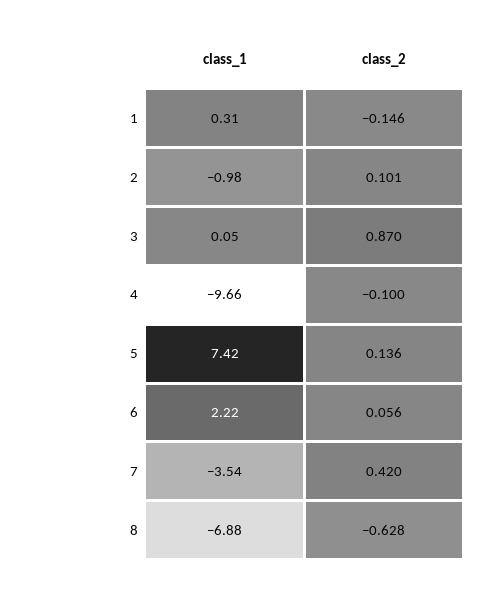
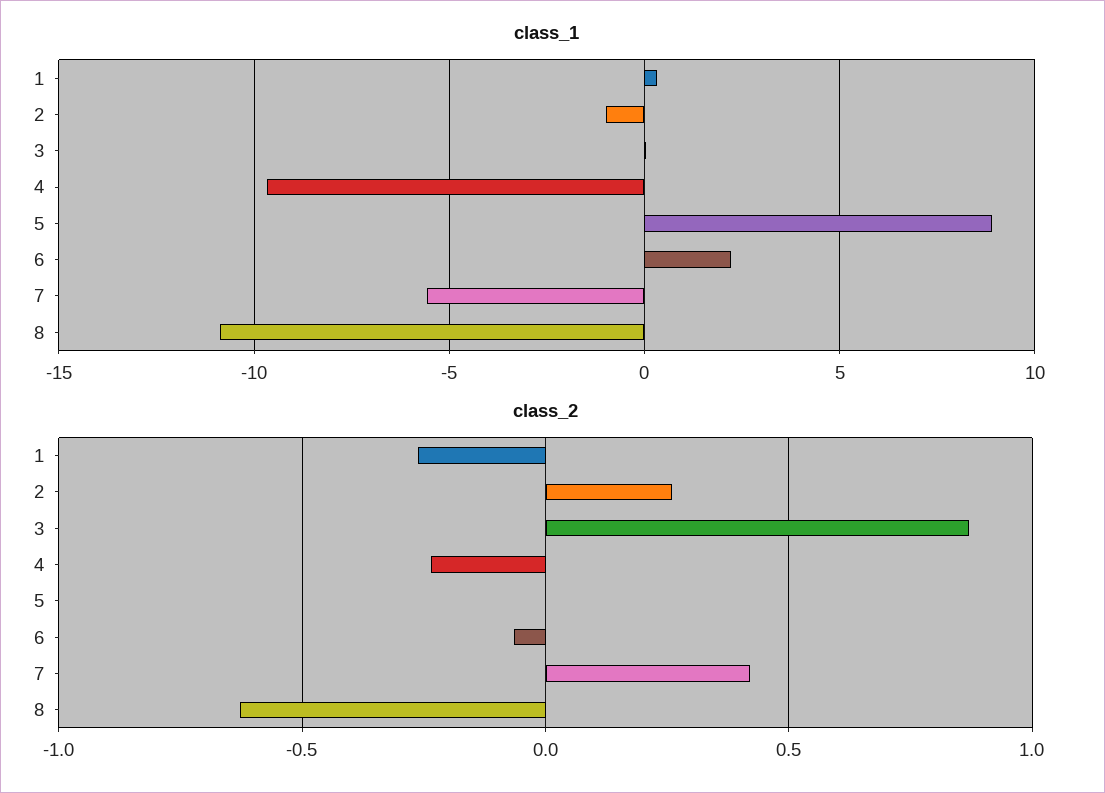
class_2, 1: -0.146 -> -0.25
class_2, 2: 0.101 -> 0.25
class_2, 4: -0.1 -> -0.25
class_1, 5: 7.42 -> 9
class_2, 5: 0.136 -> 0
class_2, 6: 0.056 -> -0.05
class_1, 7: -3.54 -> -5.5
class_1, 8: -6.88 -> -11

